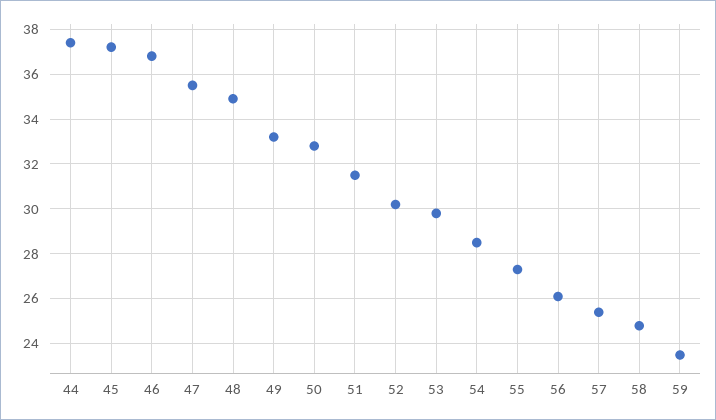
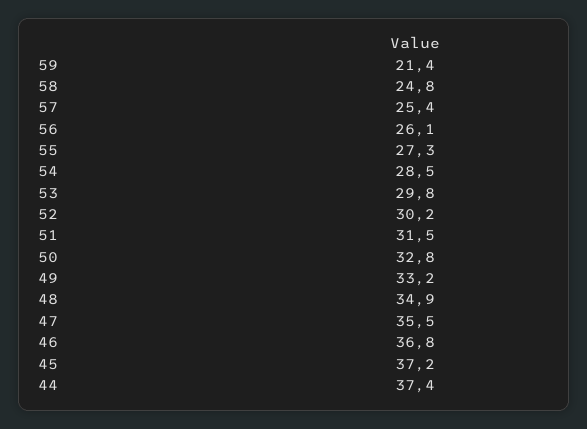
59: 23.5 -> 21.4

